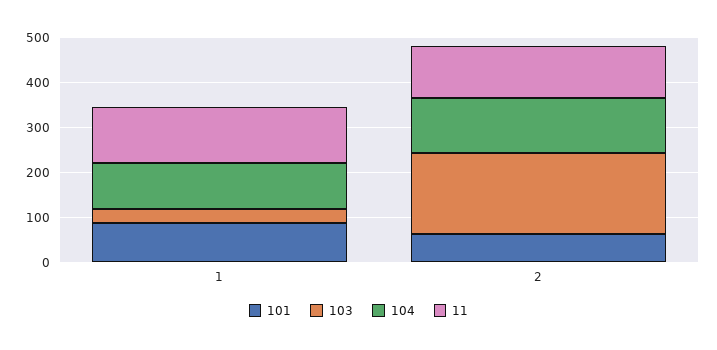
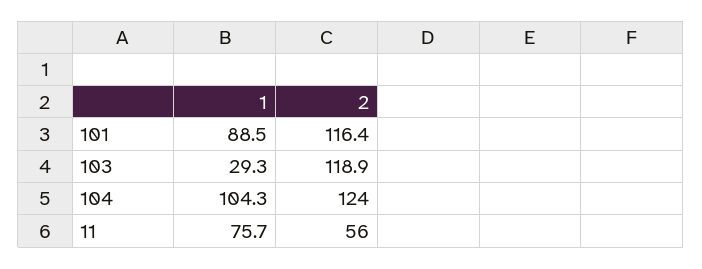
11, 1: 120 -> 75.7
101, 2: 60 -> 116.4
103, 2: 180 -> 118.9
11, 2: 120 -> 56

